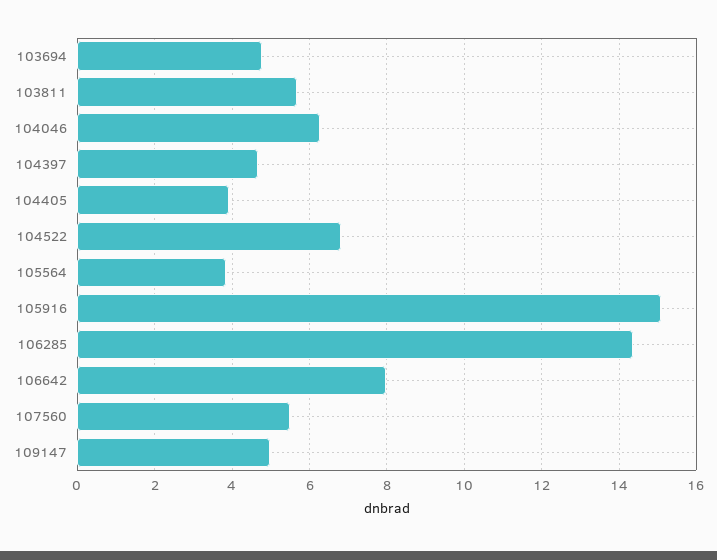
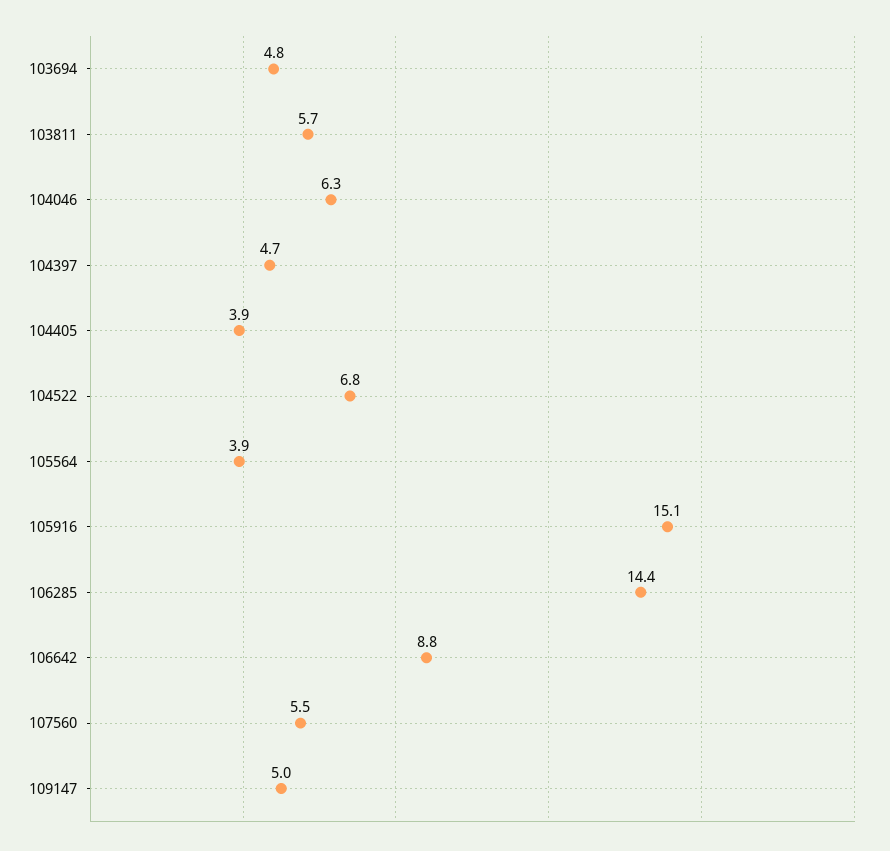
106642: 8 -> 8.8

